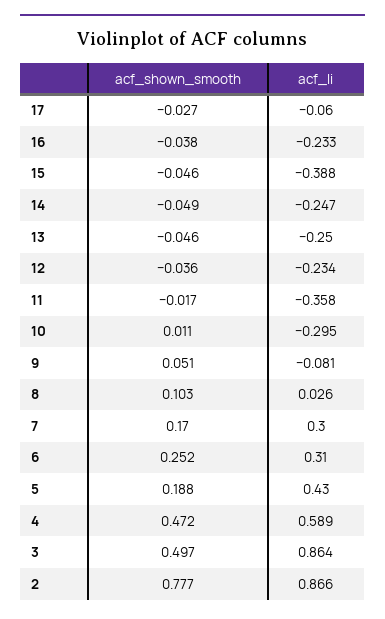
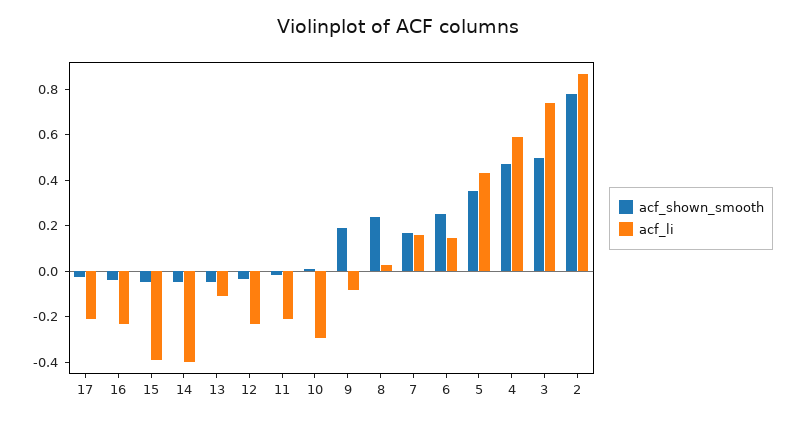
acf_li, 17: -0.06 -> -0.2
acf_li, 14: -0.247 -> -0.4
acf_li, 13: -0.25 -> -0.1
acf_li, 11: -0.358 -> -0.2
acf_shown_smooth, 9: 0.051 -> 0.2
acf_shown_smooth, 8: 0.103 -> 0.25
acf_li, 7: 0.3 -> 0.15
acf_li, 6: 0.31 -> 0.15
acf_shown_smooth, 5: 0.188 -> 0.35
acf_li, 3: 0.864 -> 0.75

